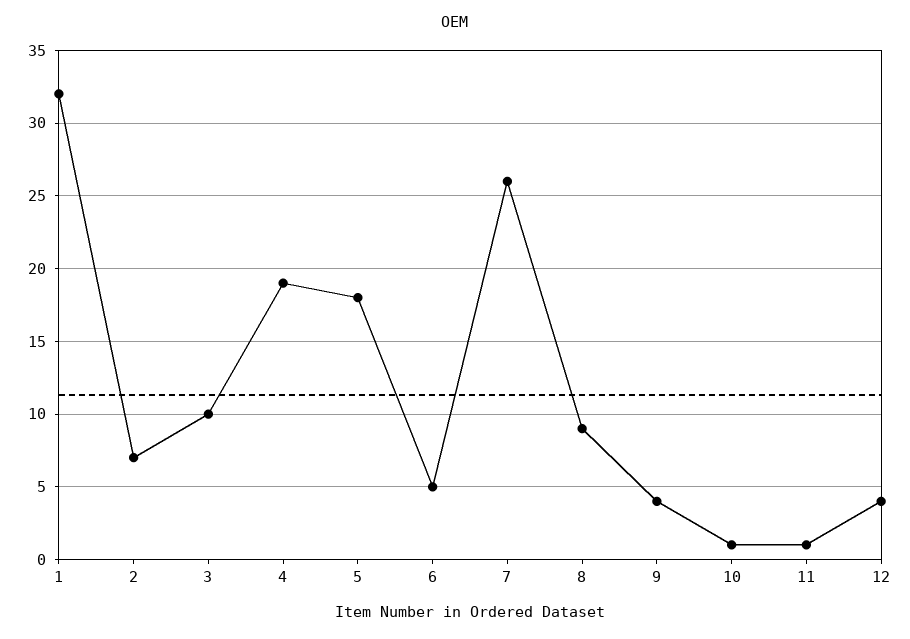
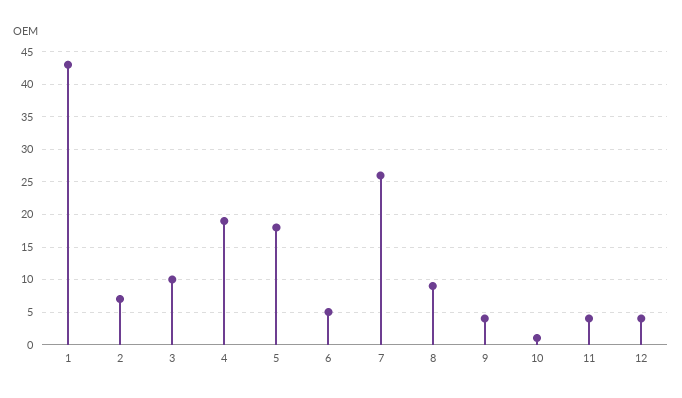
1: 32 -> 43
11: 1 -> 4

